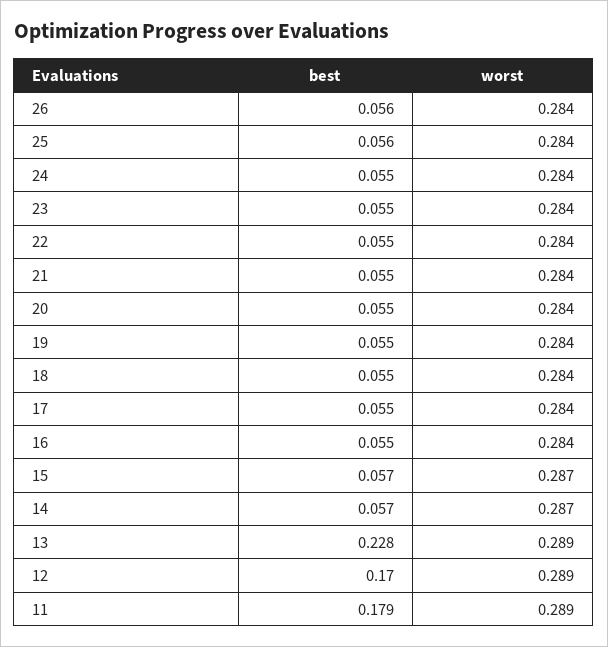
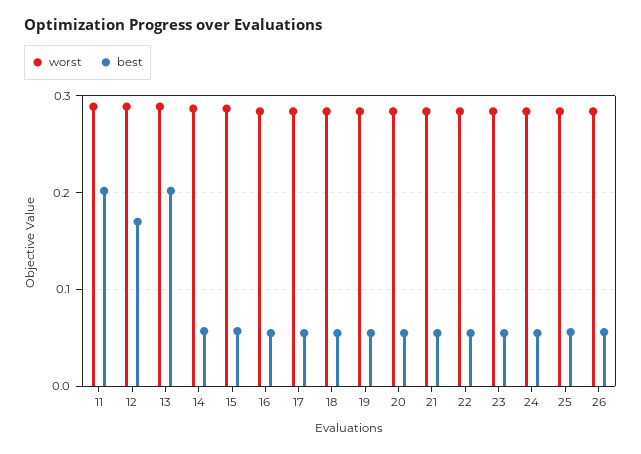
best, 13: 0.228 -> 0.2
best, 11: 0.179 -> 0.2

